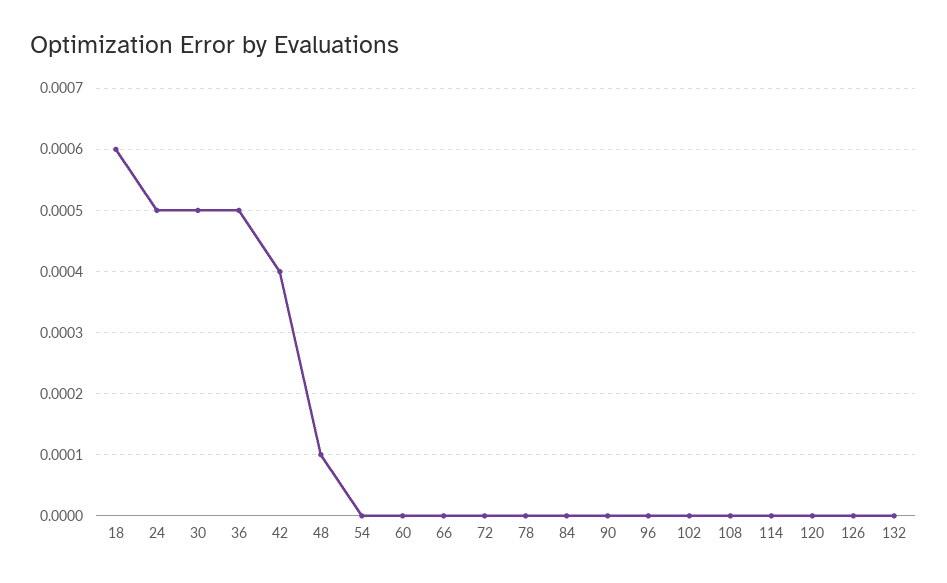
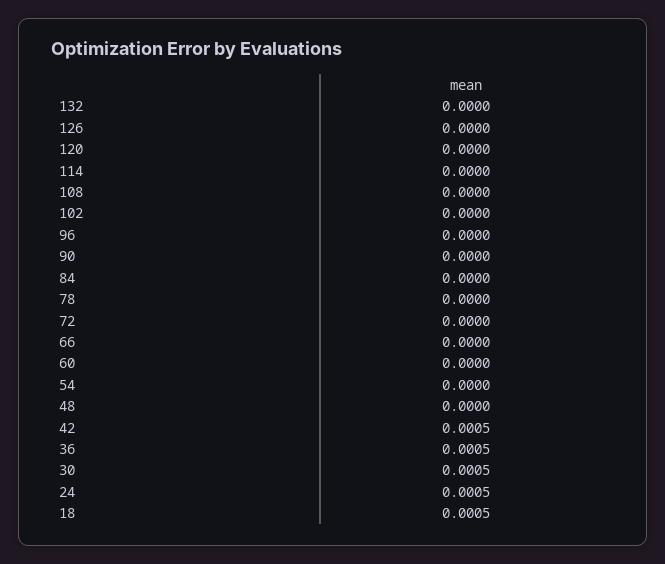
18: 0.0006 -> 0.0005
42: 0.0004 -> 0.0005
48: 0.0001 -> 0

